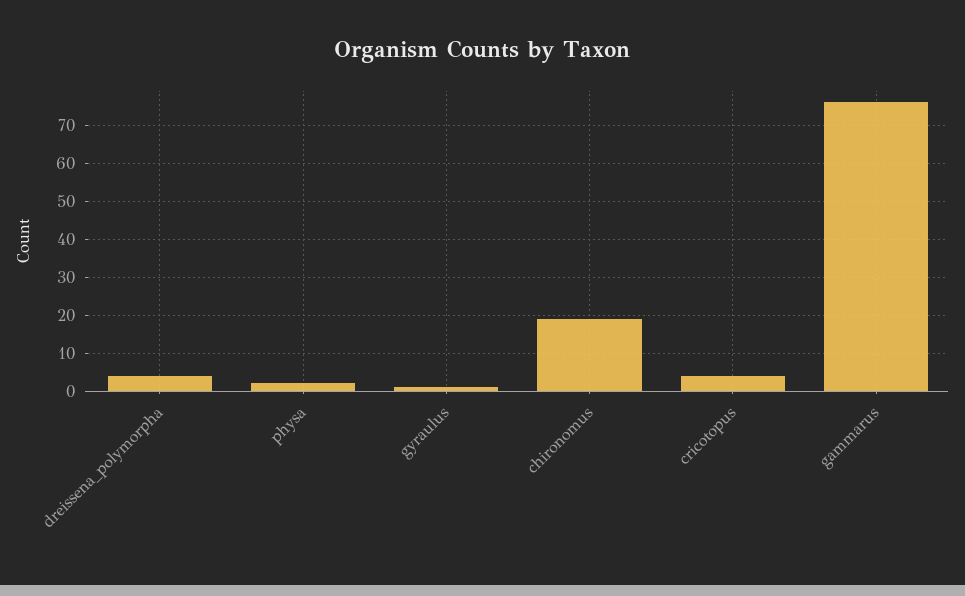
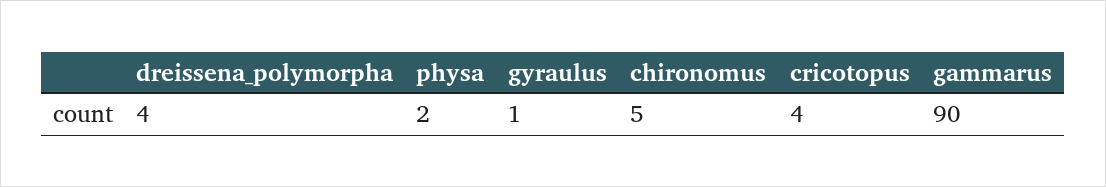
chironomus: 20 -> 5
gammarus: 75 -> 90

